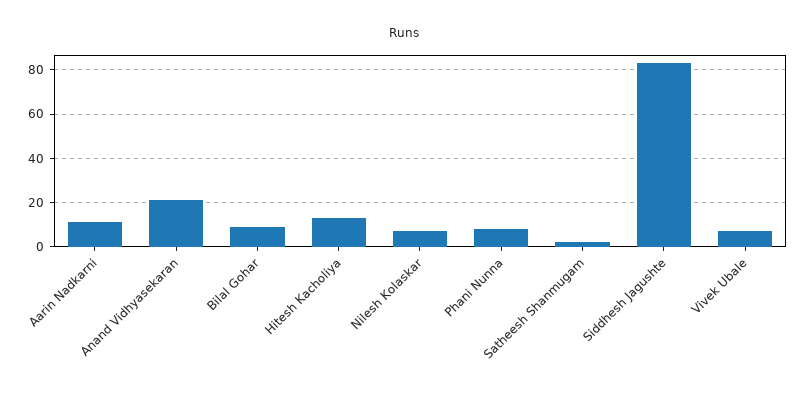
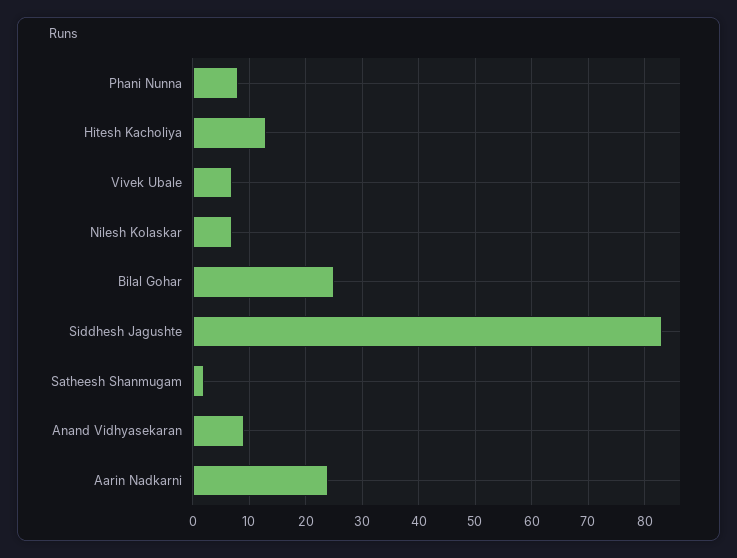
Aarin Nadkarni: 10 -> 25
Anand Vidhyasekaran: 20 -> 10
Bilal Gohar: 10 -> 25

